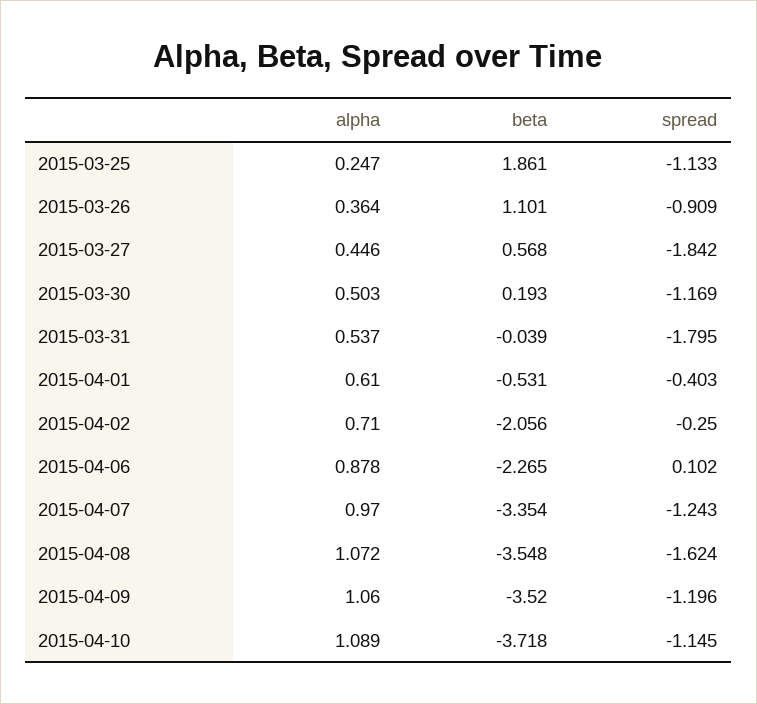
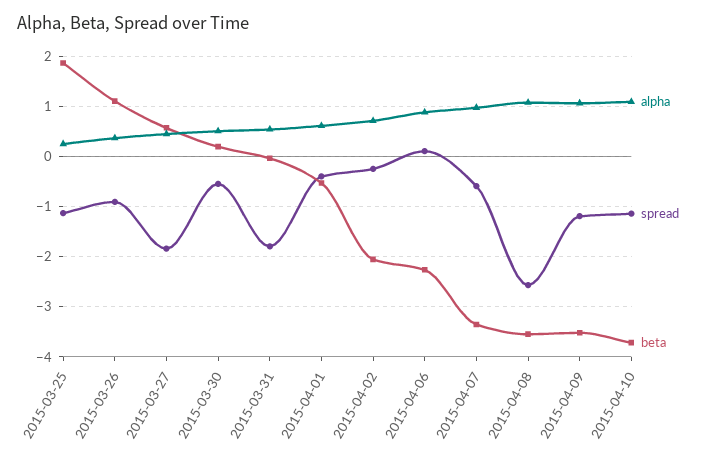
spread, 2015-03-30: -1.169 -> -0.6
spread, 2015-04-07: -1.243 -> -0.6
spread, 2015-04-08: -1.624 -> -2.6

